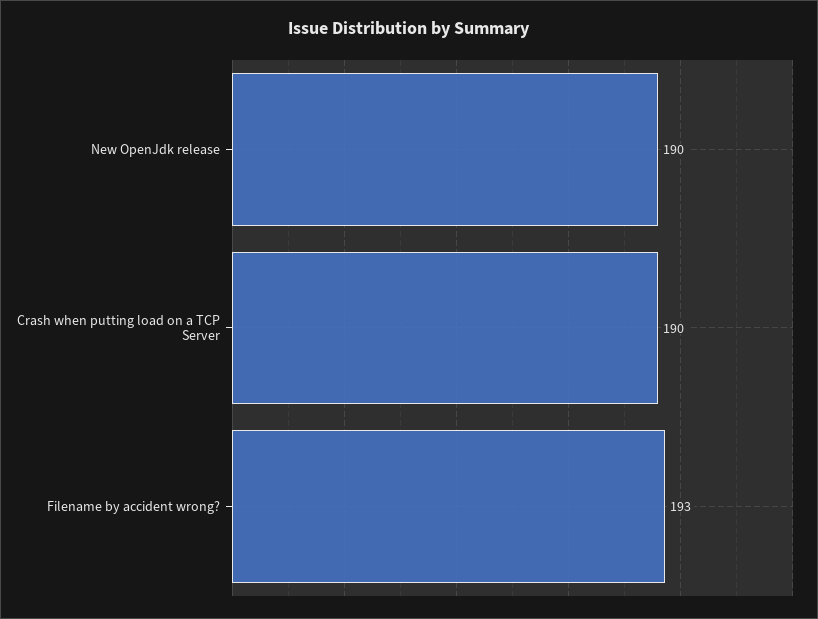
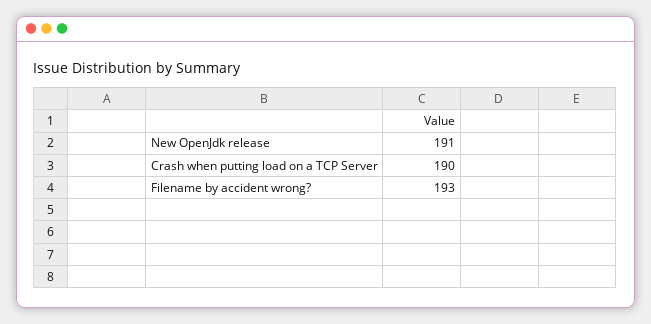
New OpenJdk release: 190 -> 191

